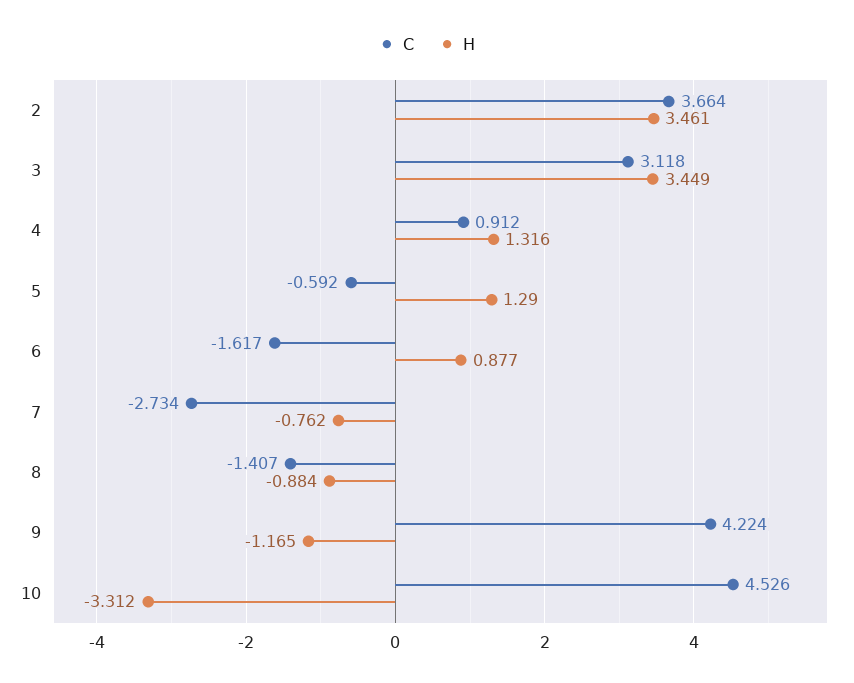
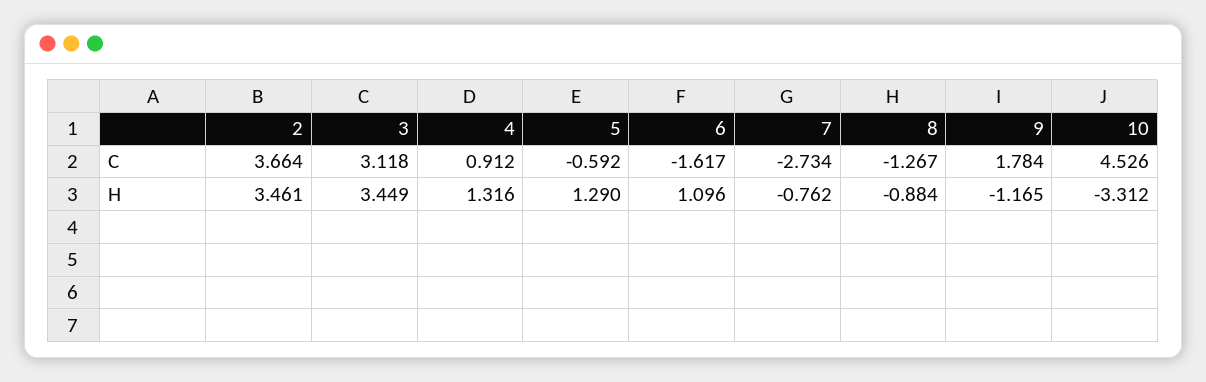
H, 6: 0.877 -> 1.096
C, 8: -1.407 -> -1.267
C, 9: 4.224 -> 1.784

